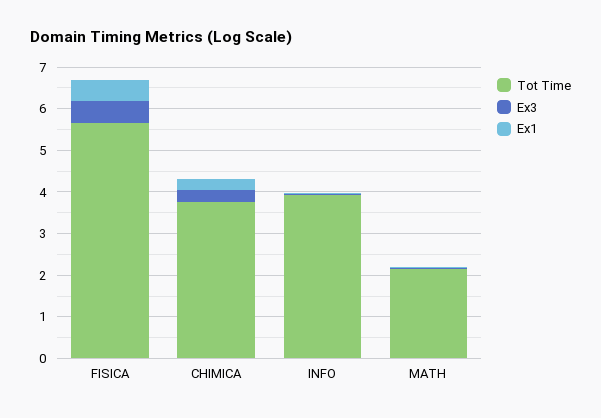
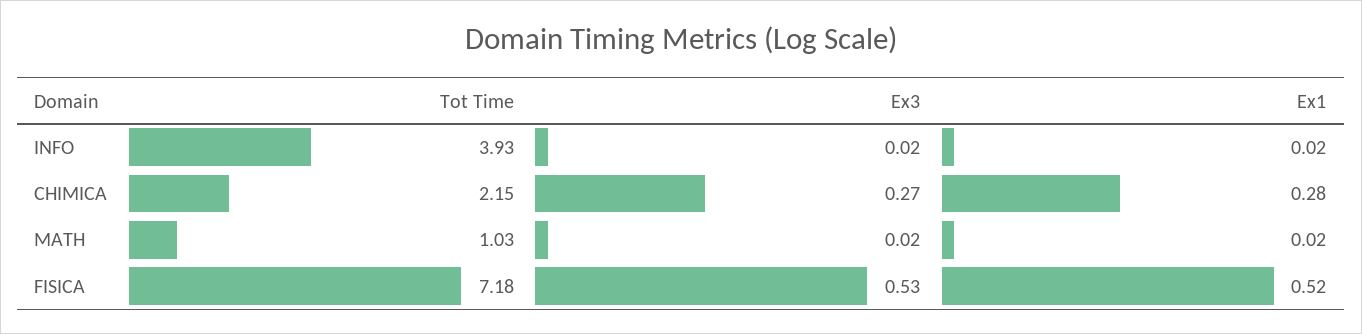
Tot Time, FISICA: 5.6 -> 7.18
Tot Time, CHIMICA: 3.8 -> 2.15
Tot Time, MATH: 2.2 -> 1.03

